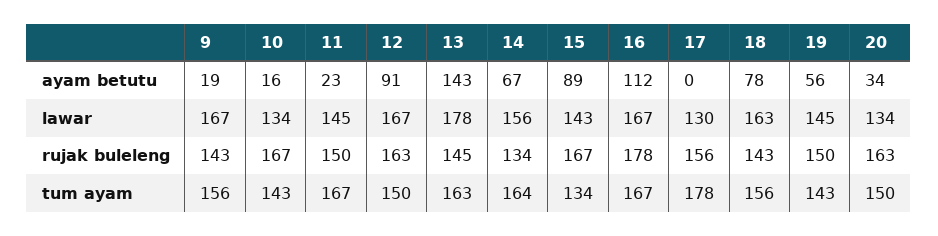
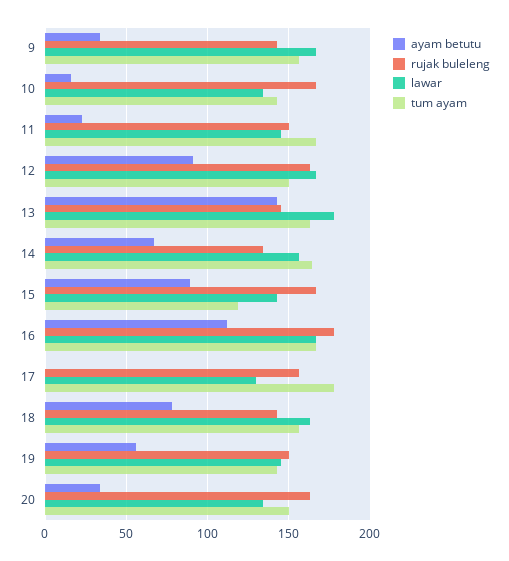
ayam betutu, 9: 19 -> 35
tum ayam, 15: 134 -> 120

